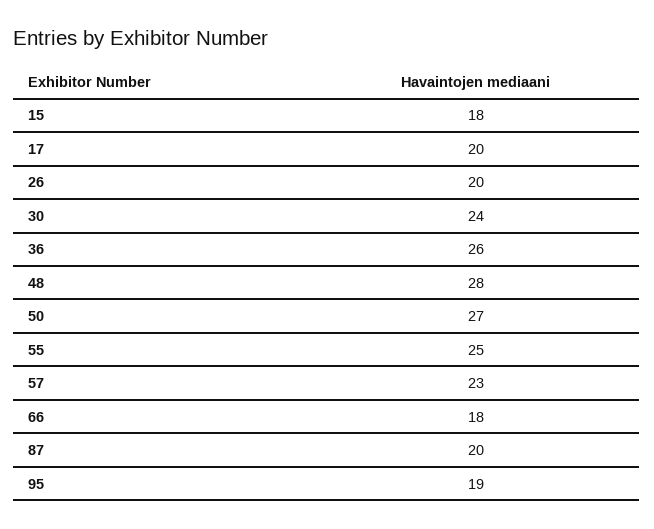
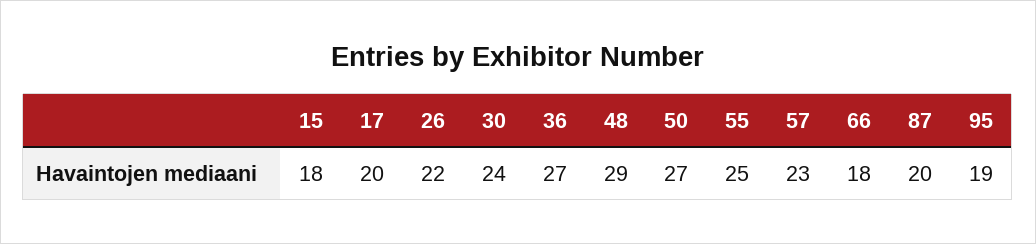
26: 20 -> 22
36: 26 -> 27
48: 28 -> 29

